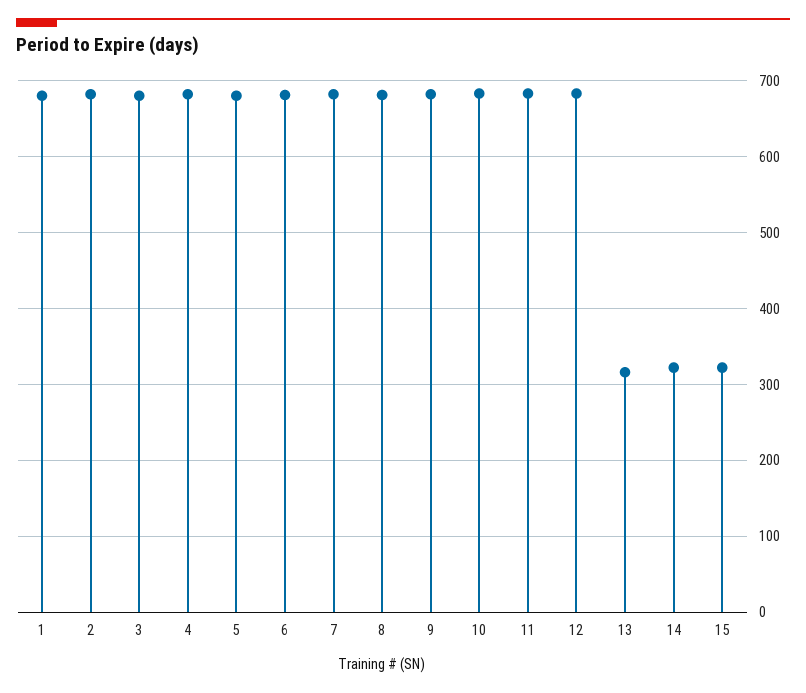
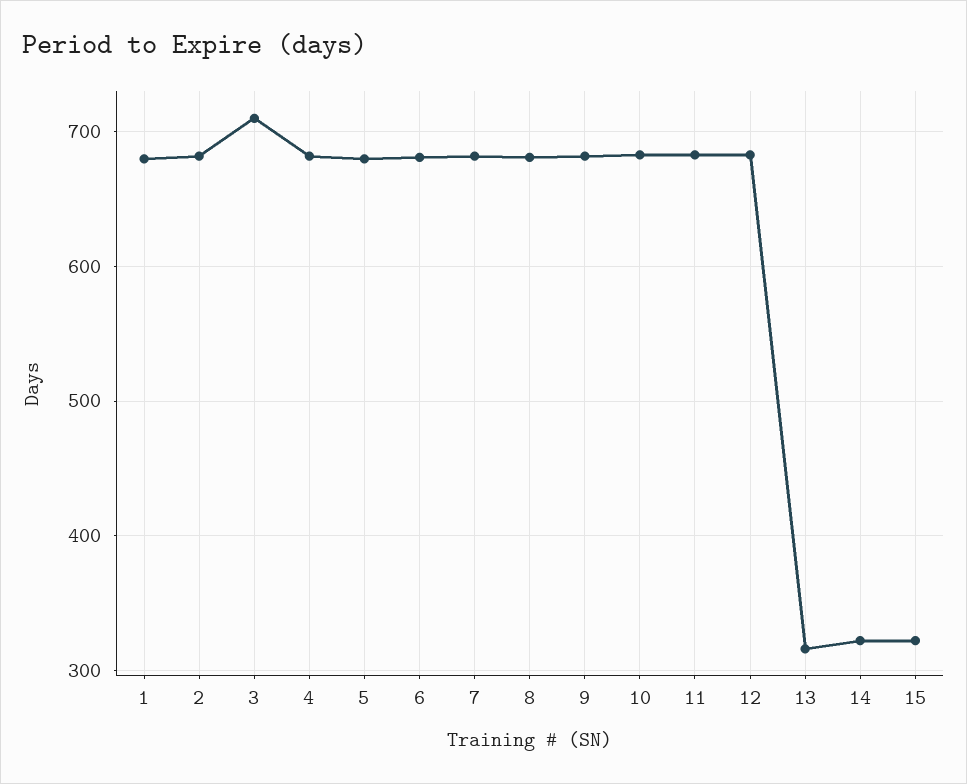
3: 680 -> 710

